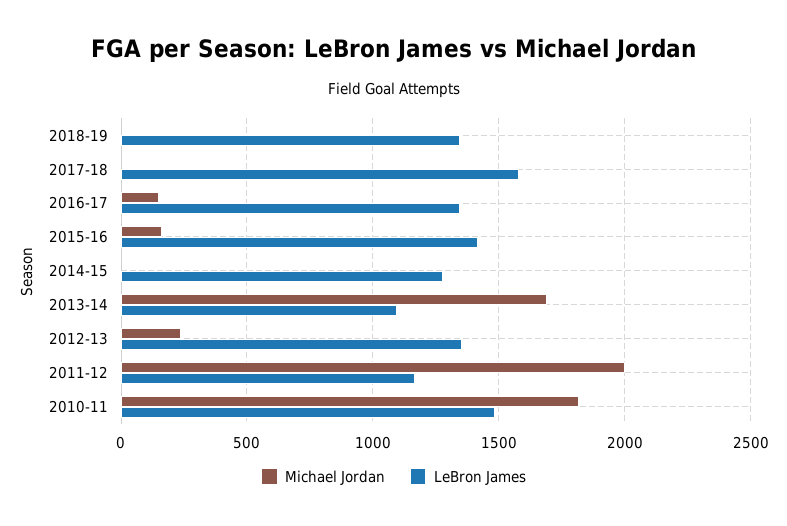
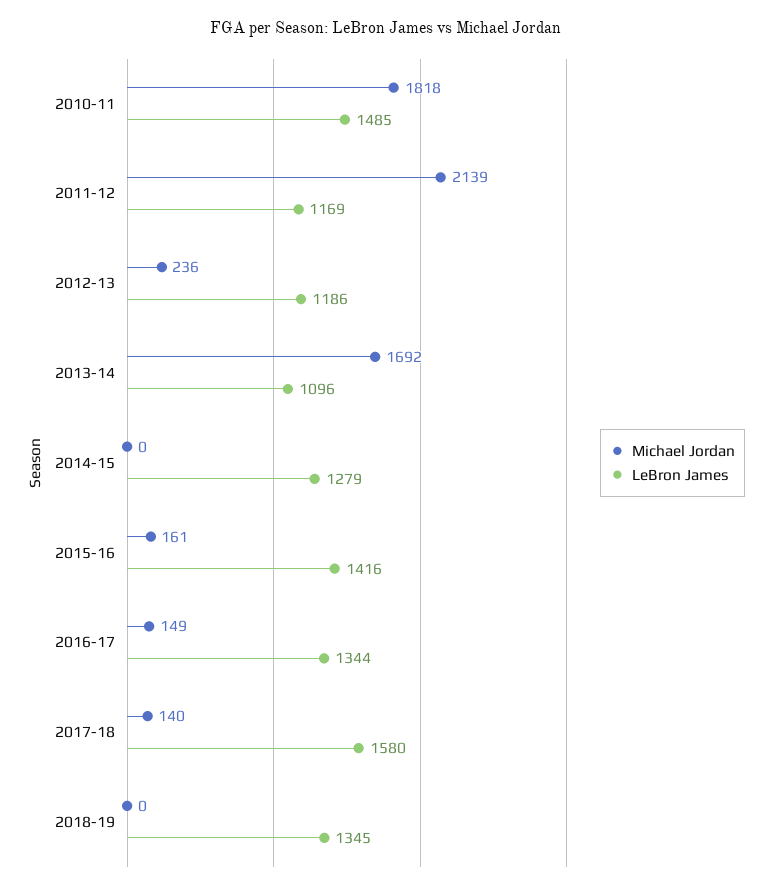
Michael Jordan, 2017-18: 0 -> 140
LeBron James, 2012-13: 1350 -> 1186
Michael Jordan, 2011-12: 2000 -> 2139

